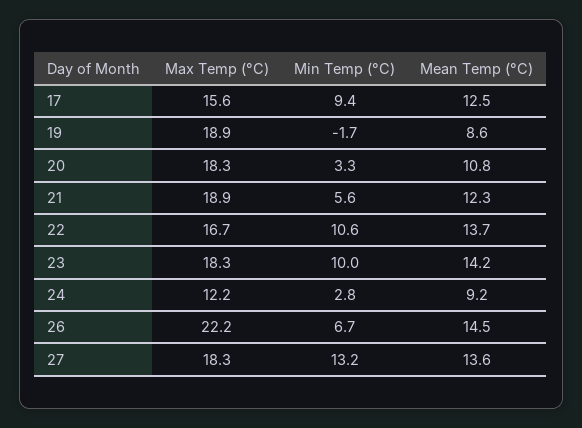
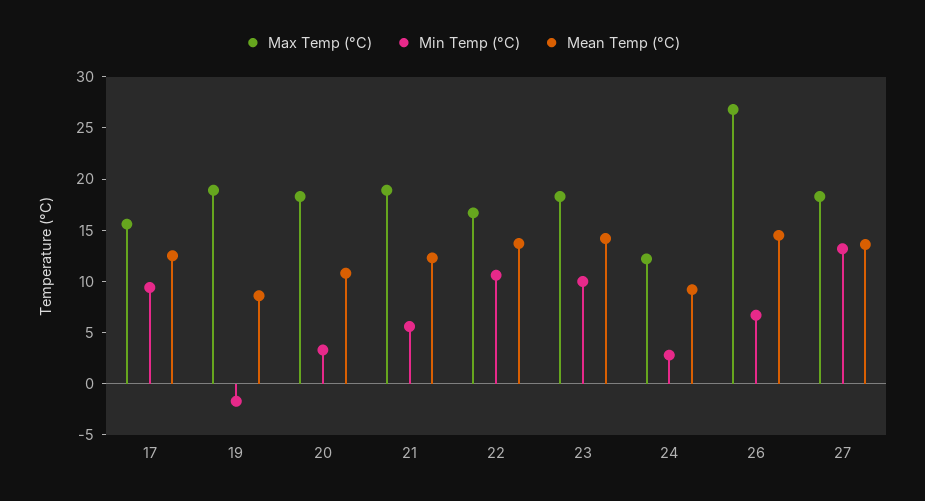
Max Temp (°C), 26: 22.2 -> 27

